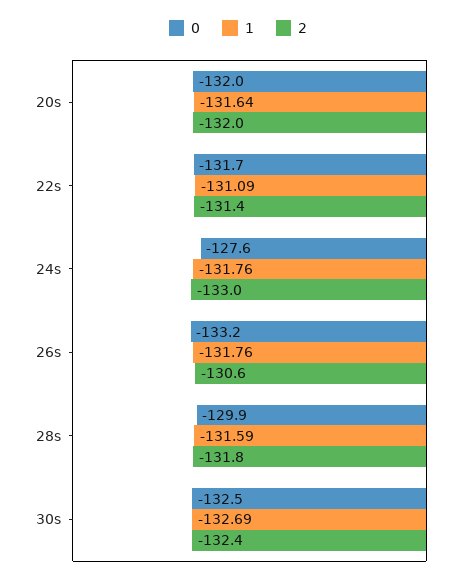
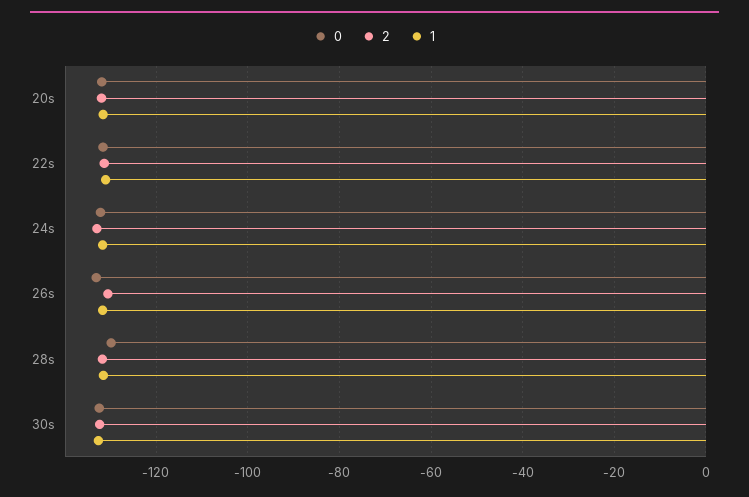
0, 24s: -127.6 -> -132

